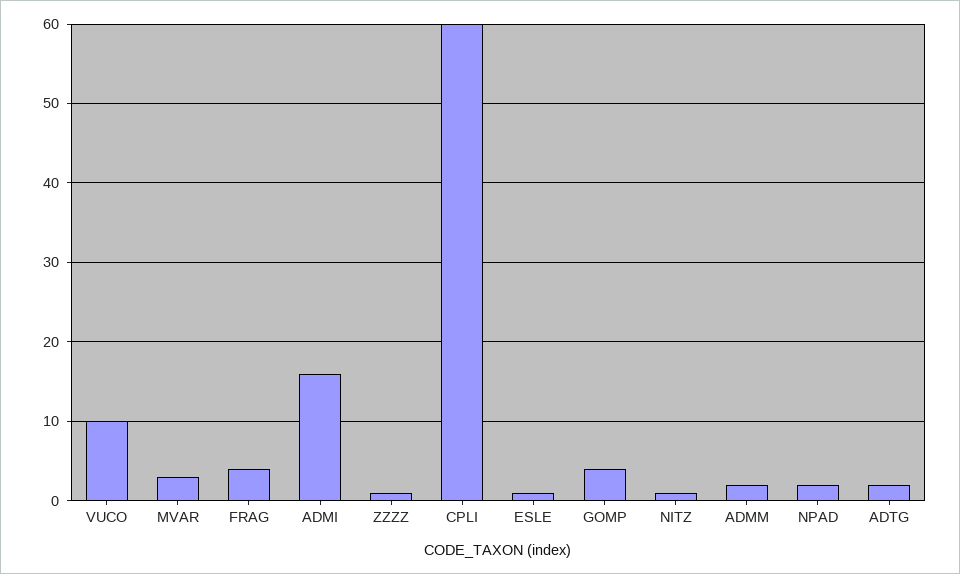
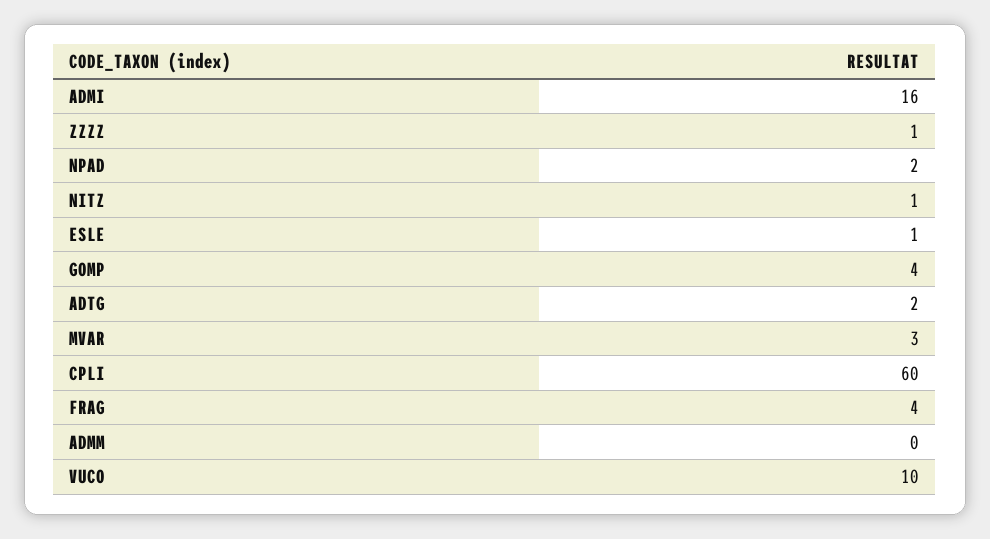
ADMM: 2 -> 0

